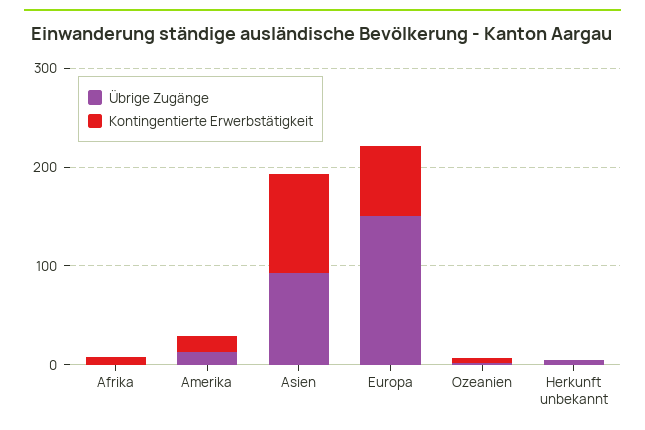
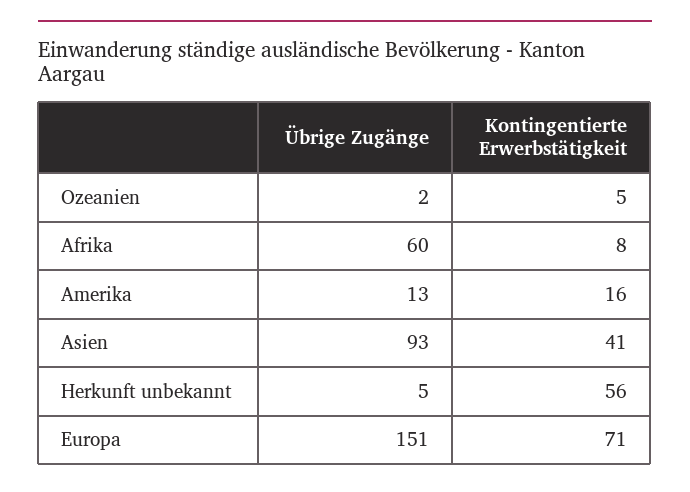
Übrige Zugänge, Afrika: 0 -> 60
Kontingentierte Erwerbstätigkeit, Asien: 100 -> 41
Kontingentierte Erwerbstätigkeit, Herkunft unbekannt: 0 -> 56

